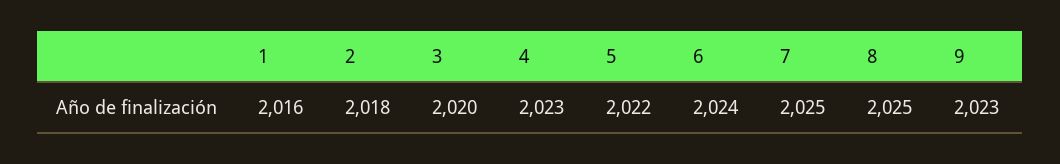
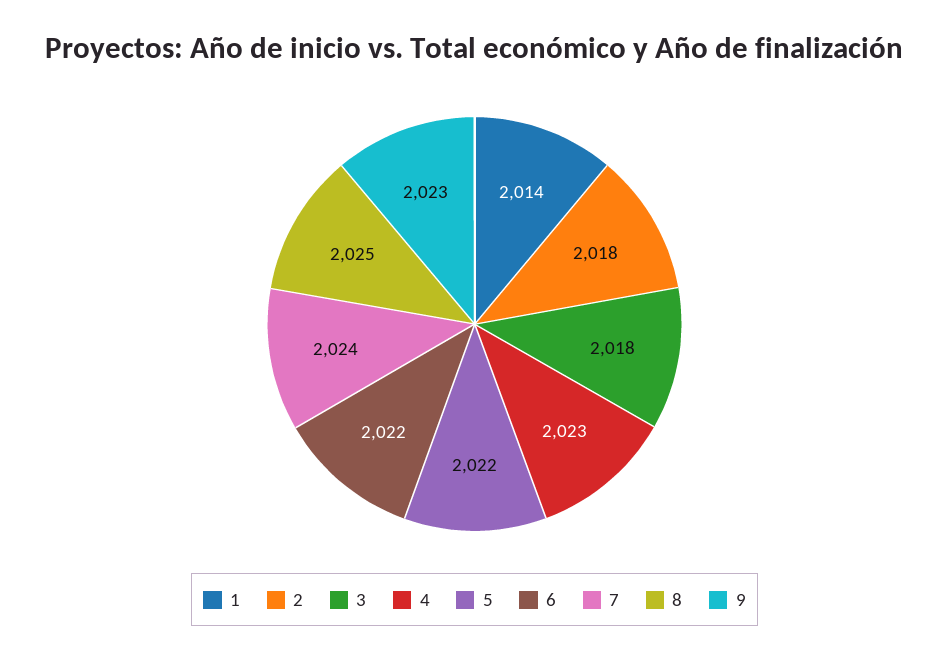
1: 2016 -> 2014
3: 2020 -> 2018
6: 2024 -> 2022
7: 2025 -> 2024

